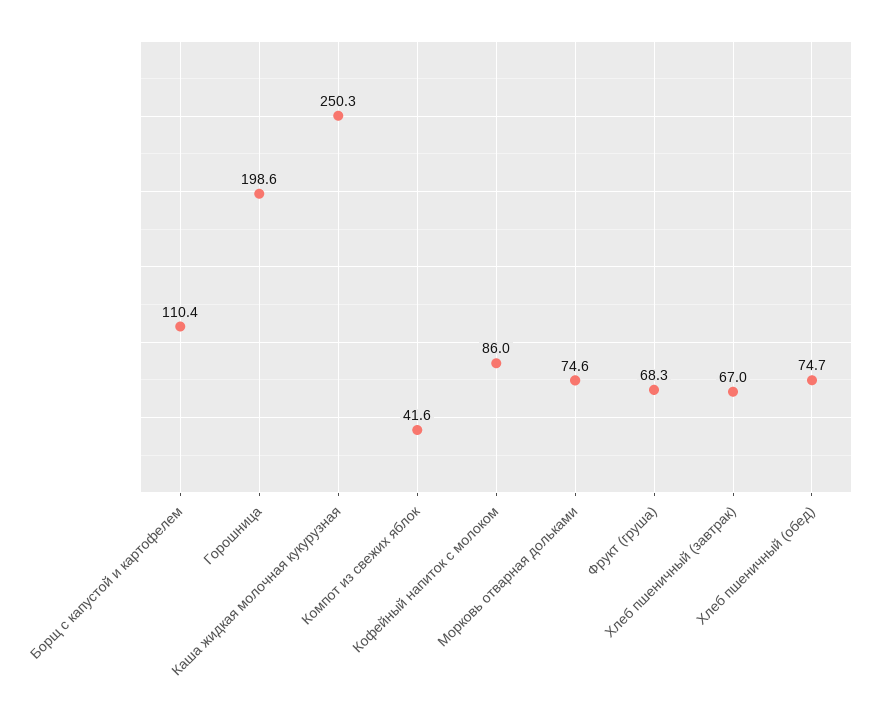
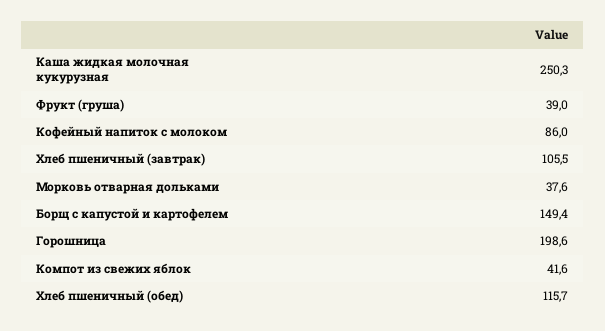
Борщ с капустой и картофелем: 110.4 -> 149.4
Морковь отварная дольками: 74.6 -> 37.6
Фрукт (груша): 68.3 -> 39
Хлеб пшеничный (завтрак): 67 -> 105.5
Хлеб пшеничный (обед): 74.7 -> 115.7

